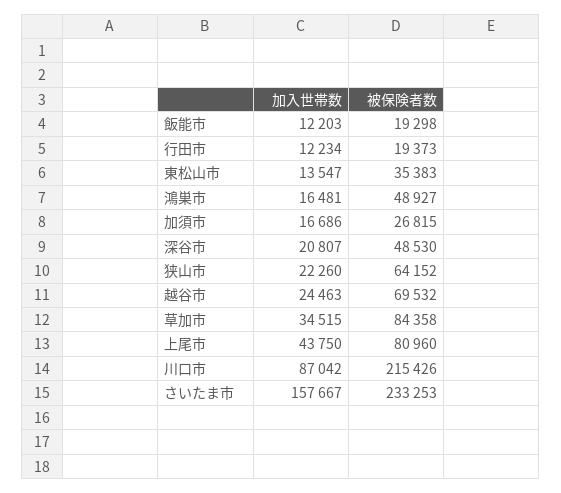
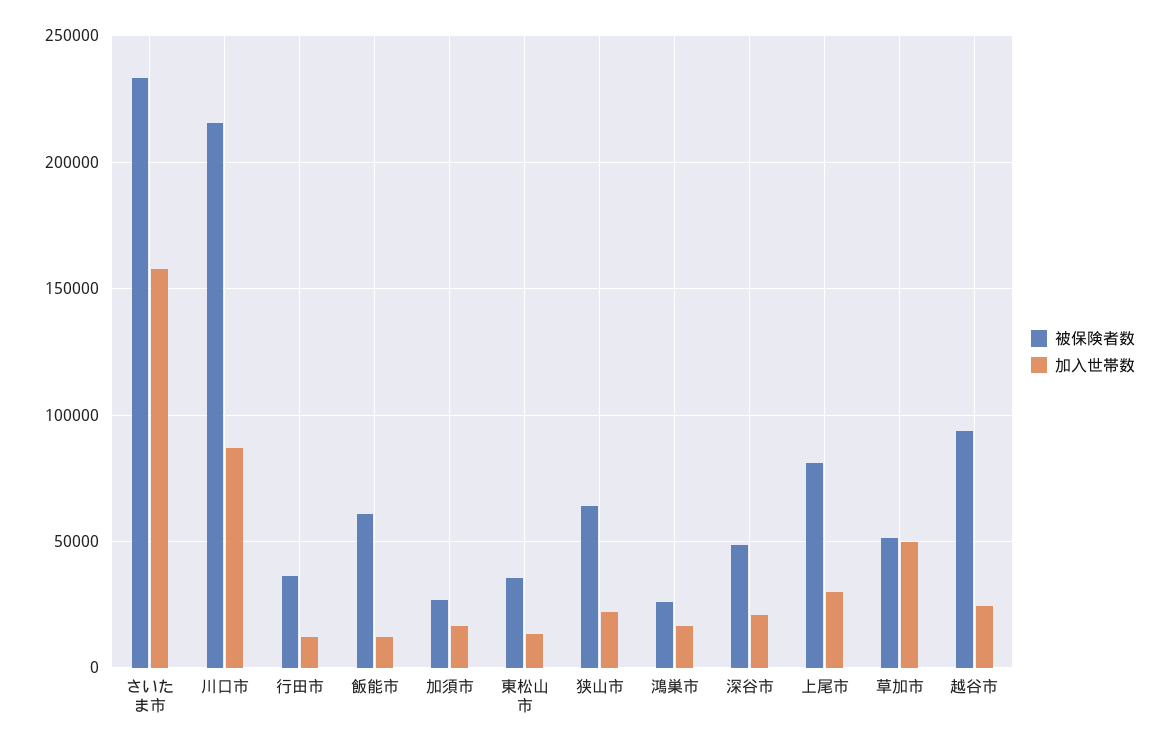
被保険者数, 飯能市: 19298 -> 60000
被保険者数, 行田市: 19373 -> 35000
被保険者数, 鴻巣市: 48927 -> 25000
被保険者数, 越谷市: 69532 -> 95000
加入世帯数, 草加市: 34515 -> 50000
被保険者数, 草加市: 84358 -> 50000
加入世帯数, 上尾市: 43750 -> 30000

